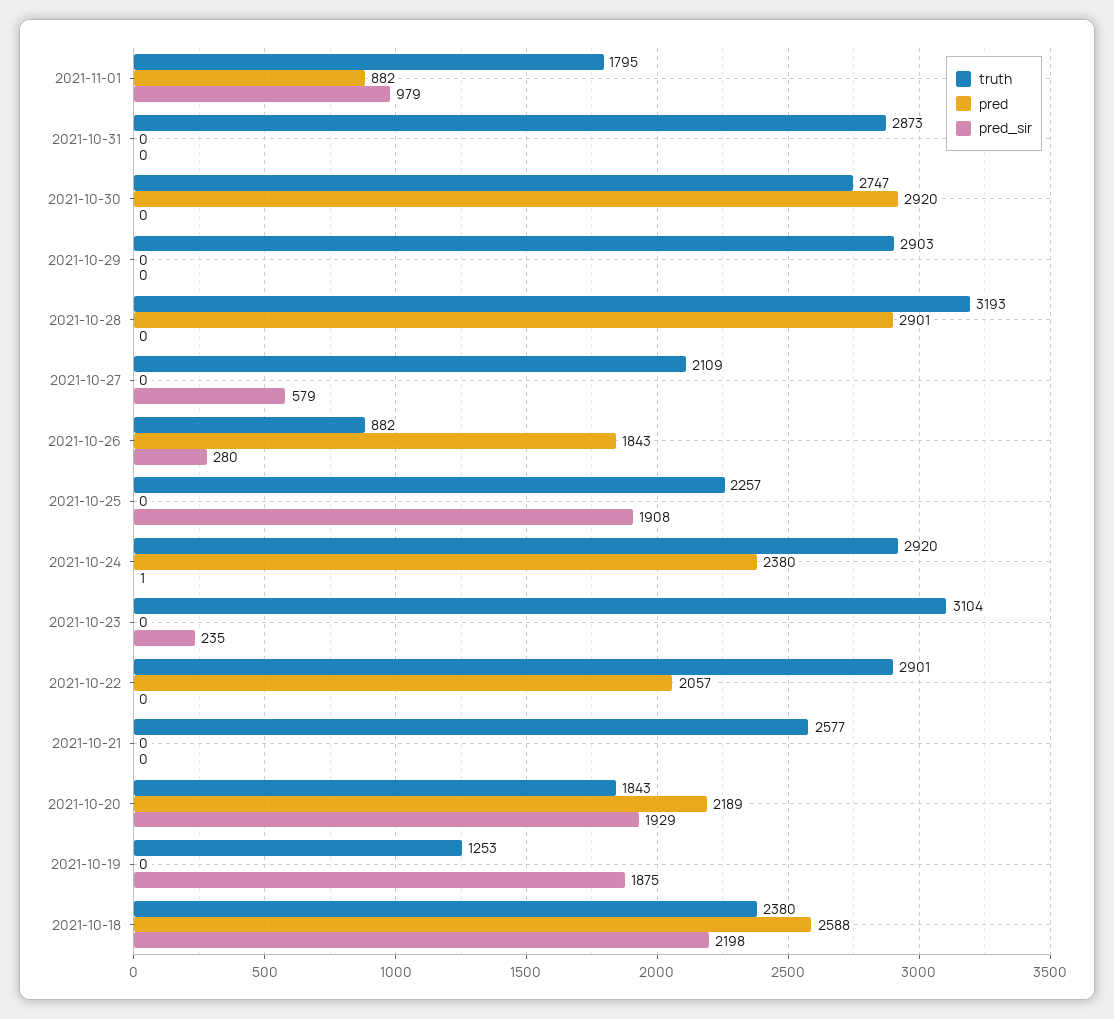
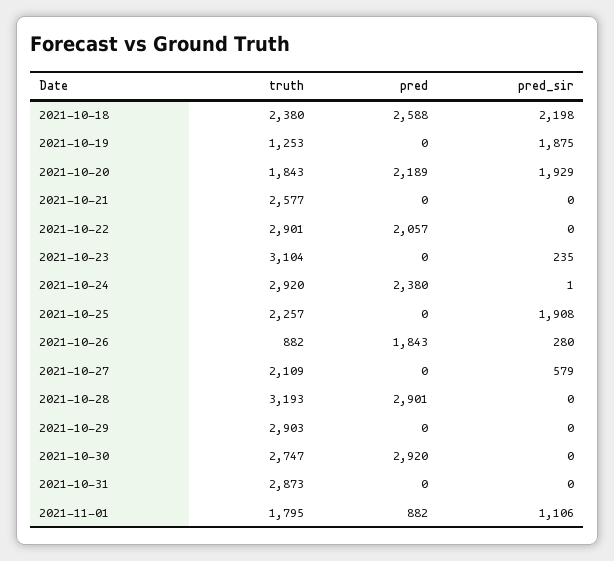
pred_sir, 2021-11-01: 979 -> 1106

